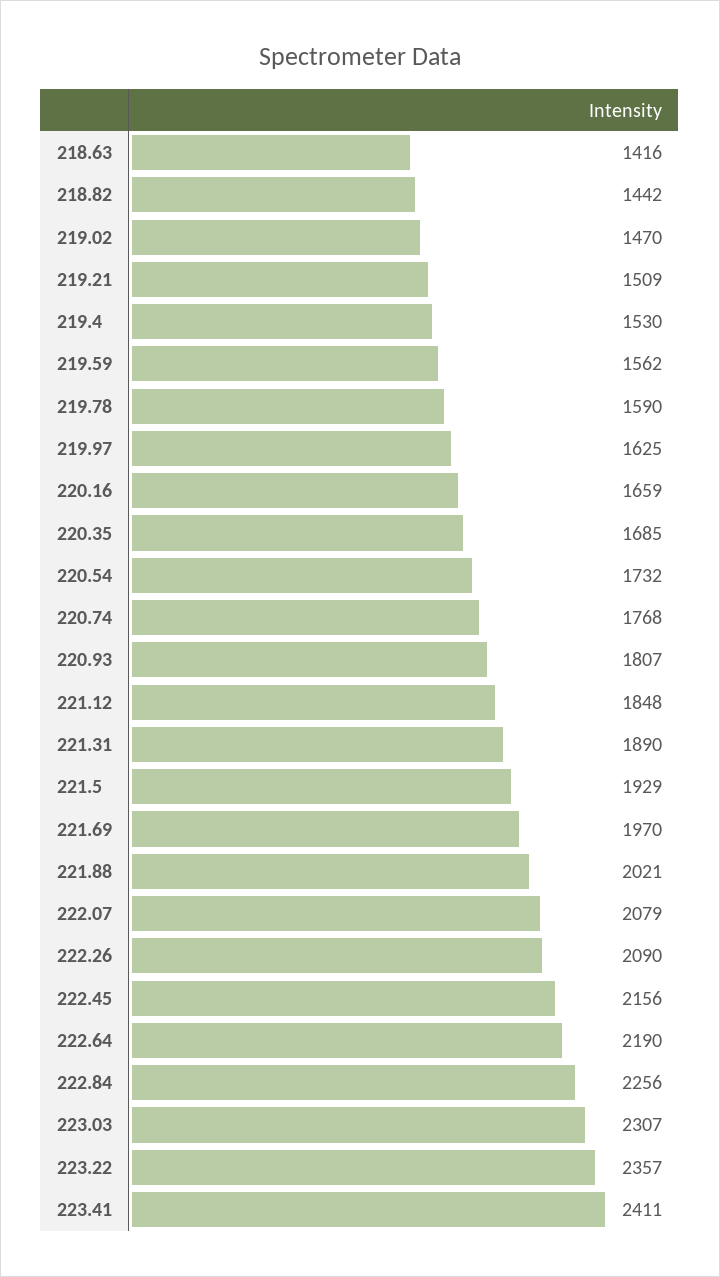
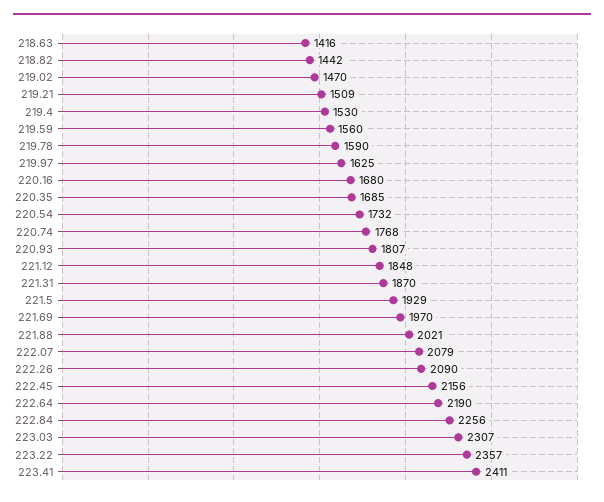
219.59: 1562 -> 1560
220.16: 1659 -> 1680
221.31: 1890 -> 1870

